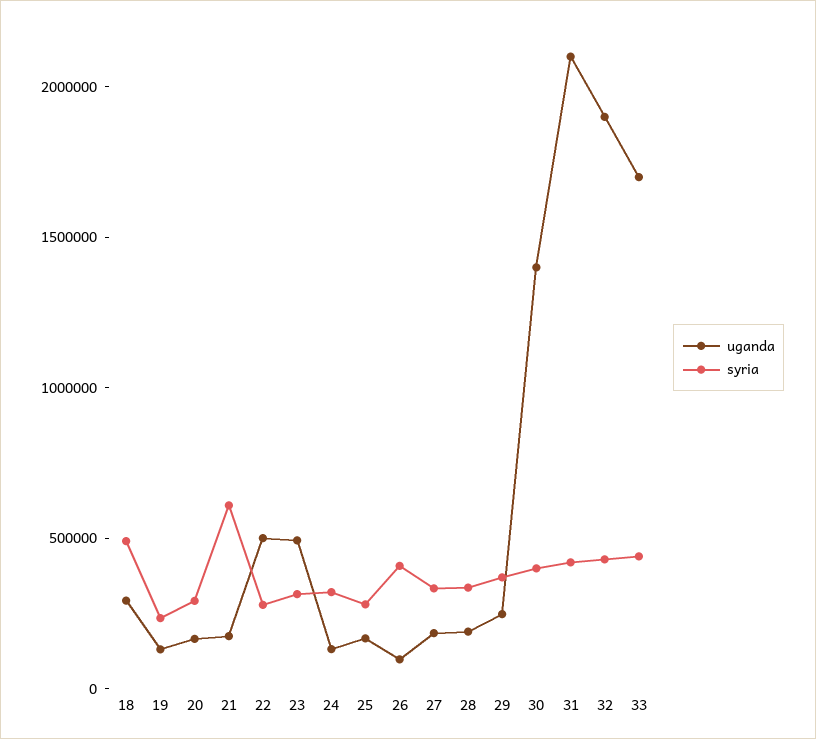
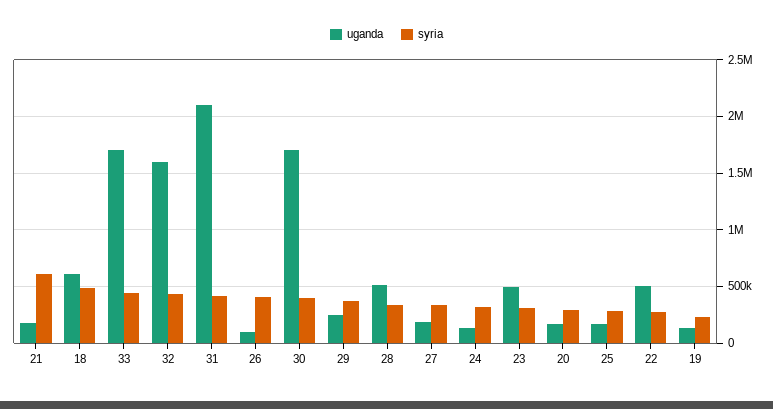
uganda, 18: 300000 -> 600000
uganda, 28: 200000 -> 500000
uganda, 30: 1400000 -> 1700000
uganda, 32: 1900000 -> 1600000

